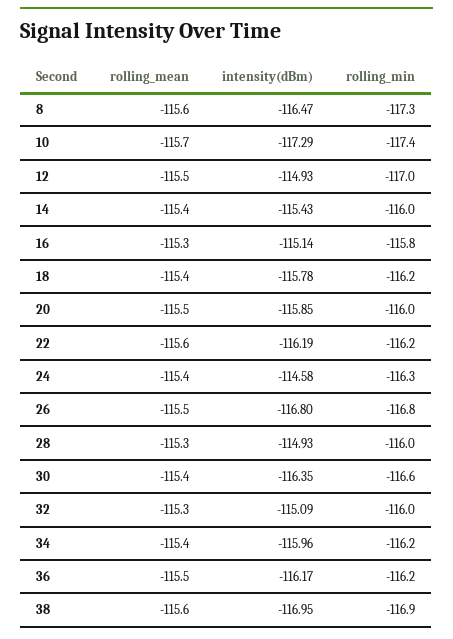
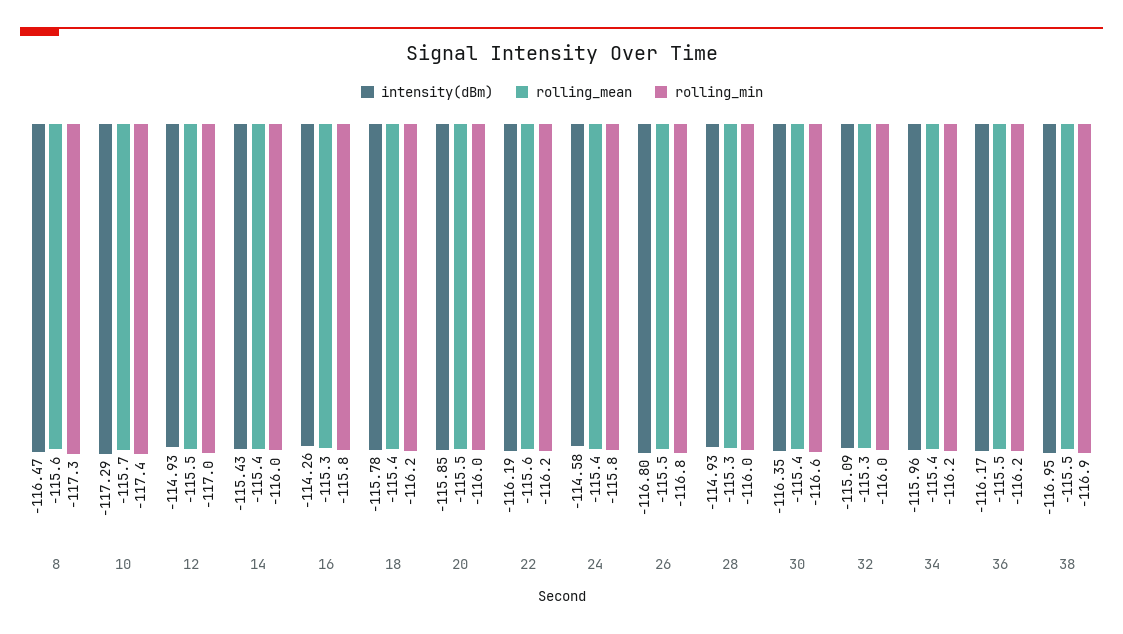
intensity(dBm), 16: -115.14 -> -114.26
rolling_min, 24: -116.3 -> -115.8
rolling_mean, 38: -115.6 -> -115.5

